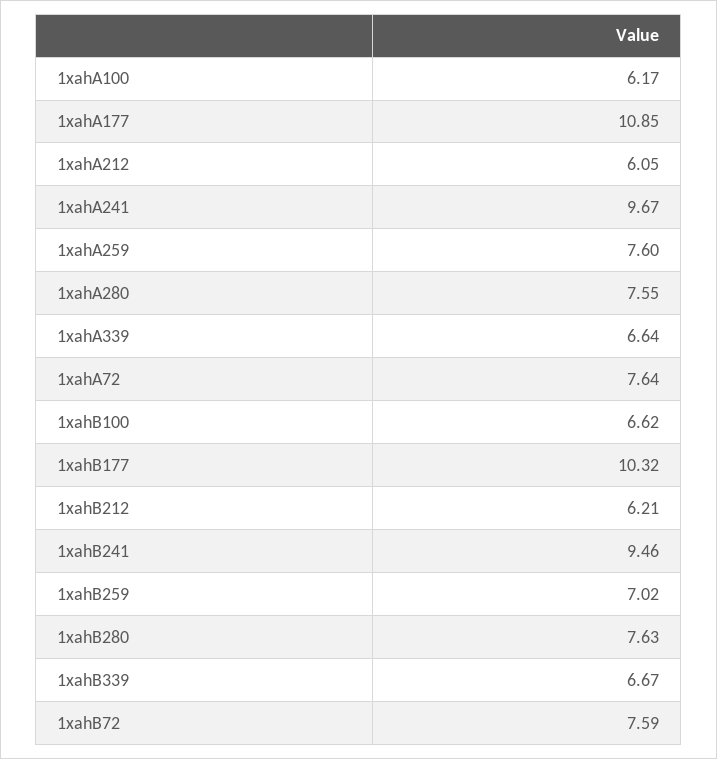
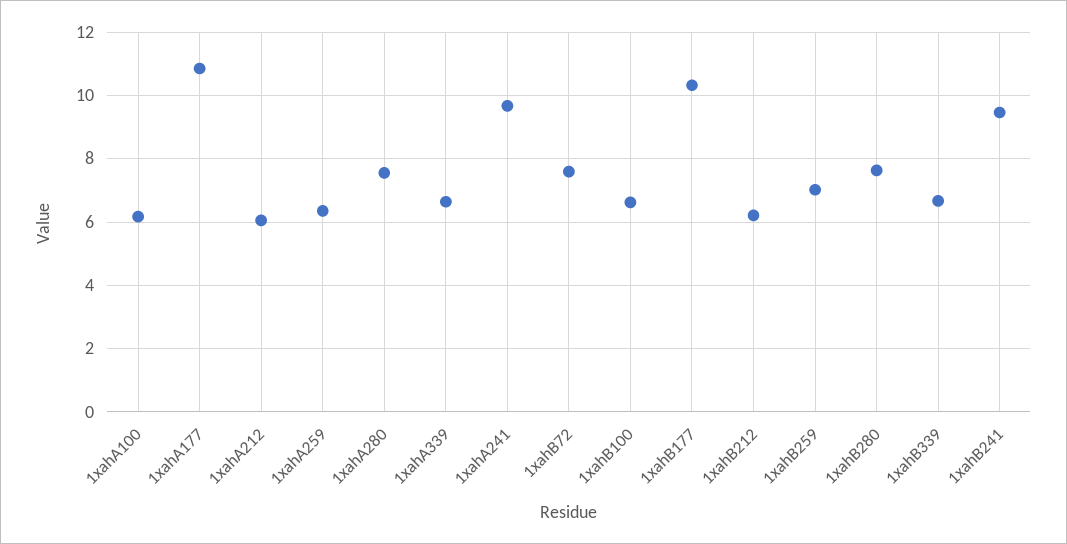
1xahA259: 7.6 -> 6.4
1xahA72: 7.64 -> none

